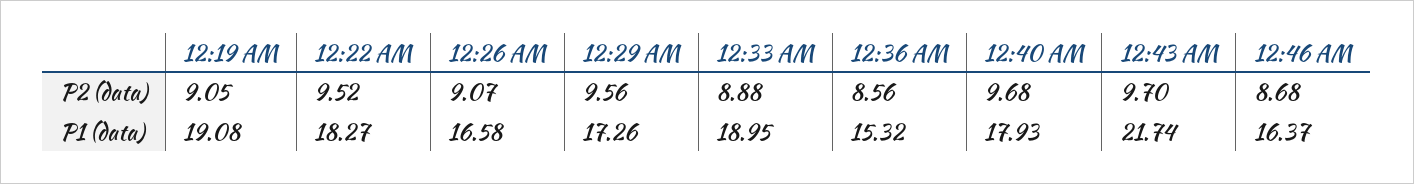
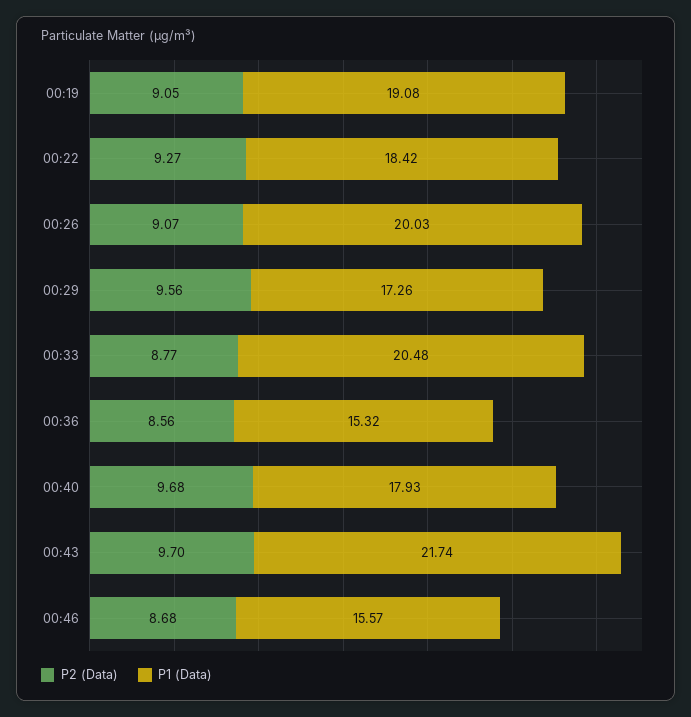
P2 (data), 12:22 AM: 9.52 -> 9.27
P2 (data), 12:33 AM: 8.88 -> 8.77
P1 (data), 12:22 AM: 18.27 -> 18.42
P1 (data), 12:26 AM: 16.58 -> 20.03
P1 (data), 12:33 AM: 18.95 -> 20.48
P1 (data), 12:46 AM: 16.37 -> 15.57

